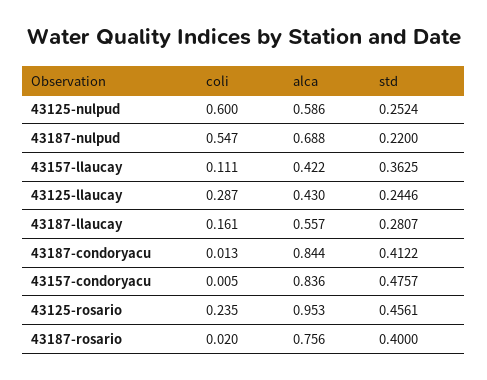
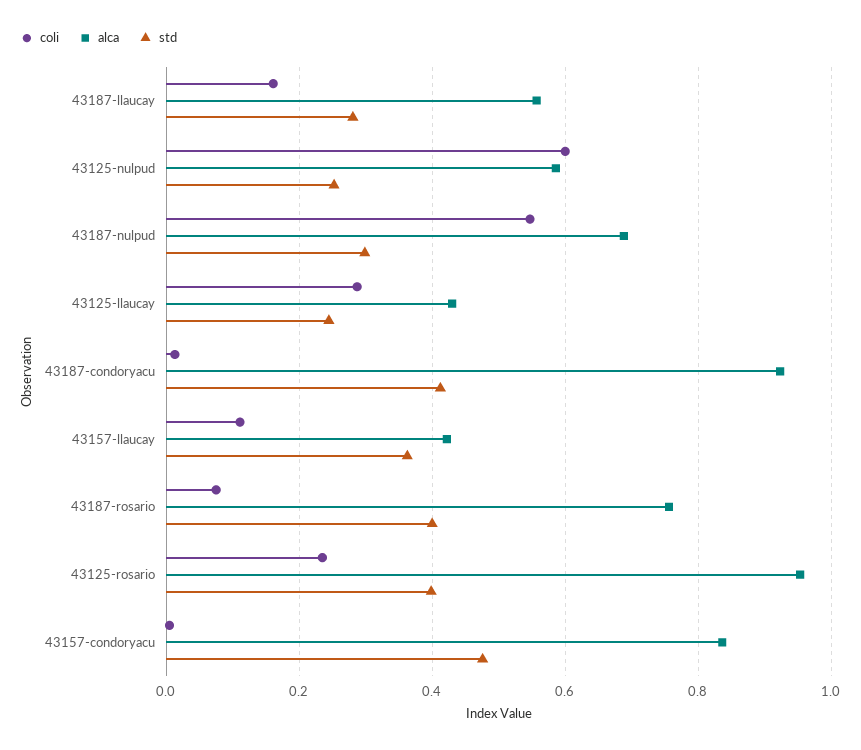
std, 43187-nulpud: 0.22 -> 0.3
alca, 43187-condoryacu: 0.844 -> 0.92
std, 43125-rosario: 0.4561 -> 0.4
coli, 43187-rosario: 0.02 -> 0.08

